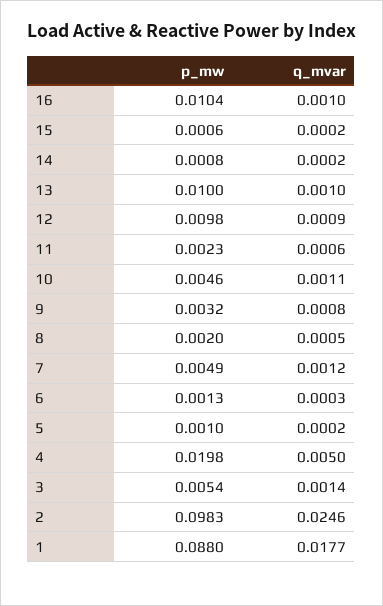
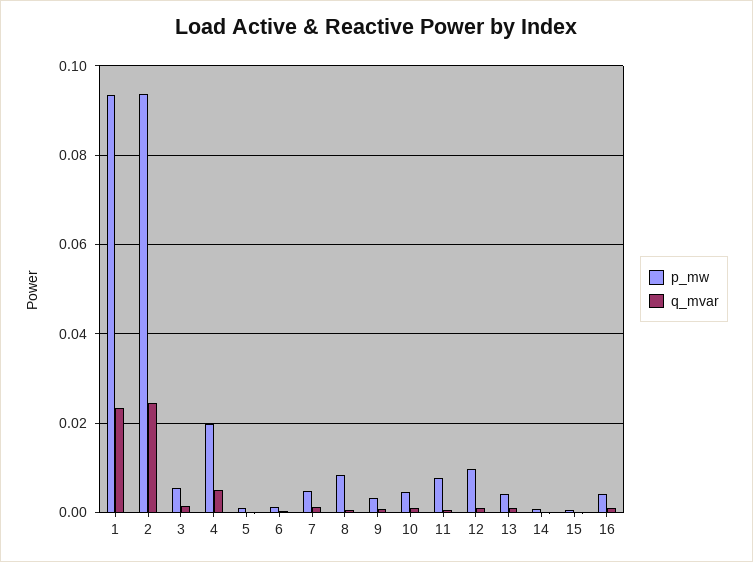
p_mw, 16: 0.0104 -> 0.004
p_mw, 13: 0.01 -> 0.004
p_mw, 11: 0.0023 -> 0.008
p_mw, 8: 0.002 -> 0.008
p_mw, 2: 0.0983 -> 0.094
p_mw, 1: 0.088 -> 0.094
q_mvar, 1: 0.0177 -> 0.024

